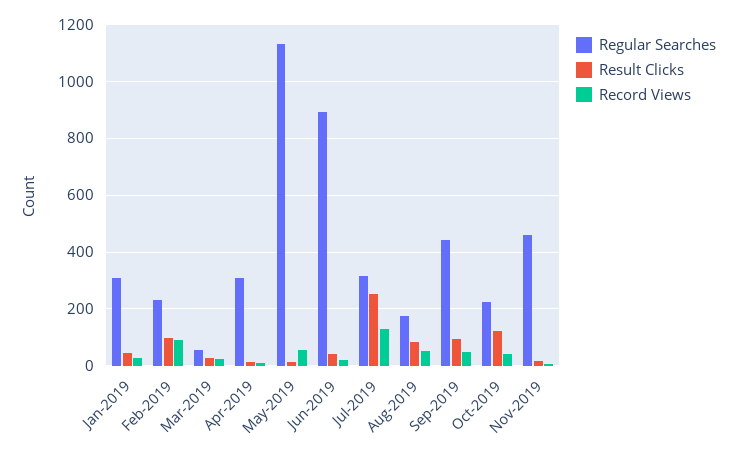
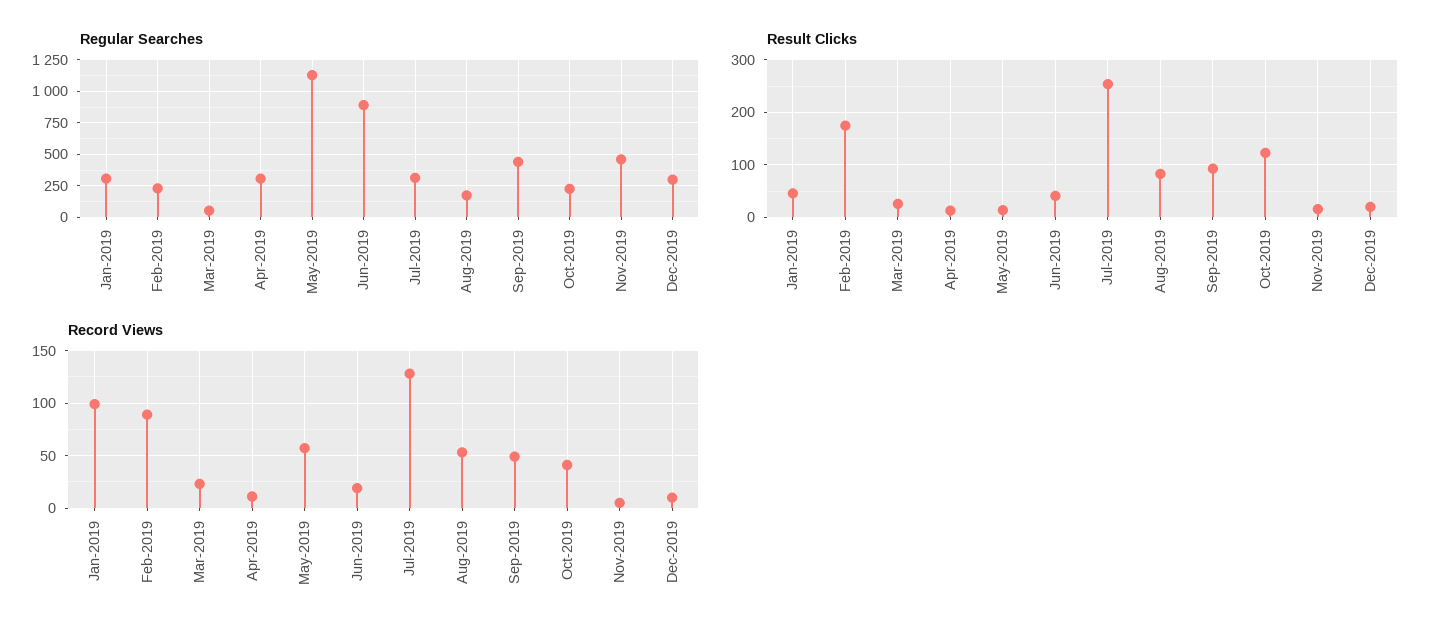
Record Views, Jan-2019: 25 -> 100
Result Clicks, Feb-2019: 100 -> 180
Regular Searches, Dec-2019: none -> 300
Result Clicks, Dec-2019: none -> 20
Record Views, Dec-2019: none -> 10

